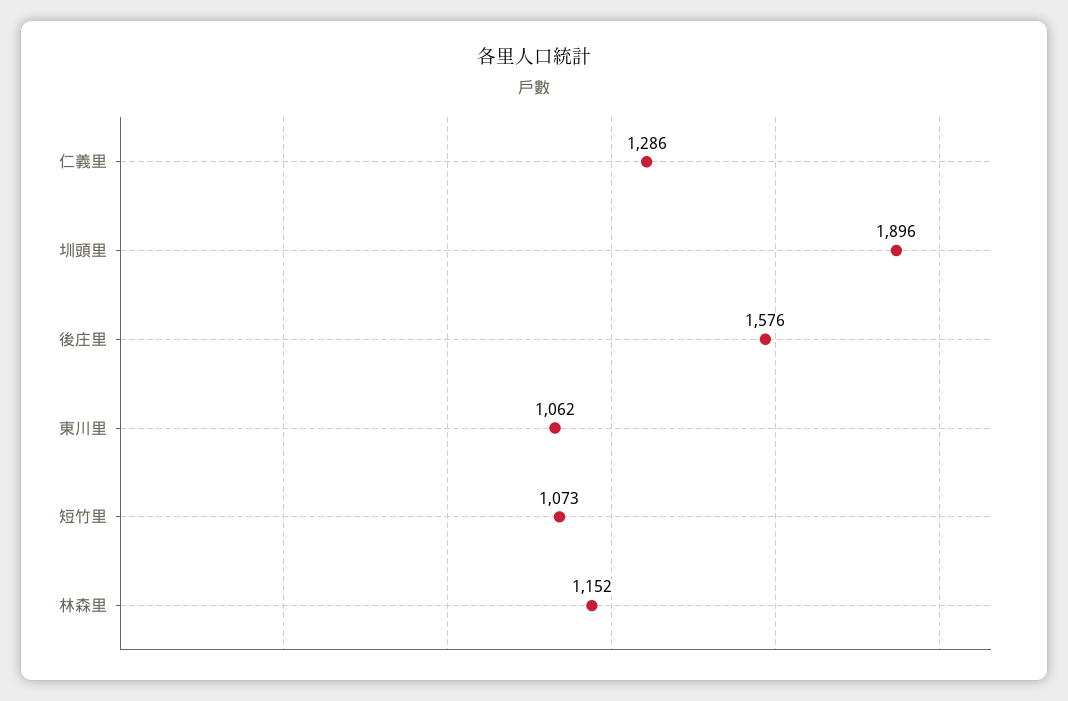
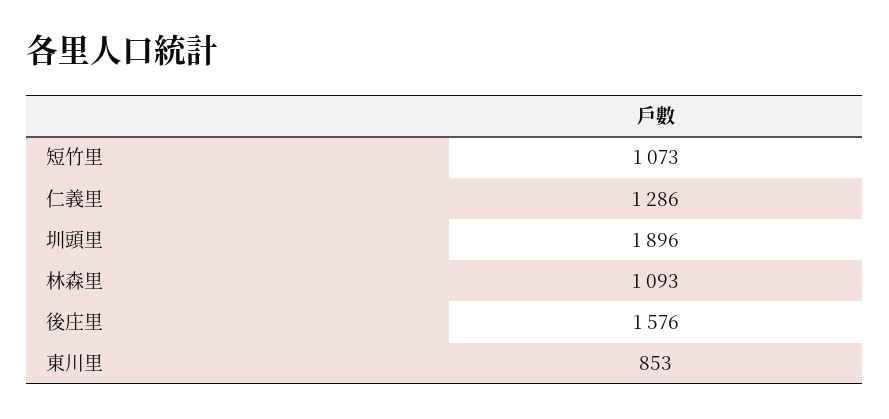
東川里: 1062 -> 853
林森里: 1152 -> 1093

